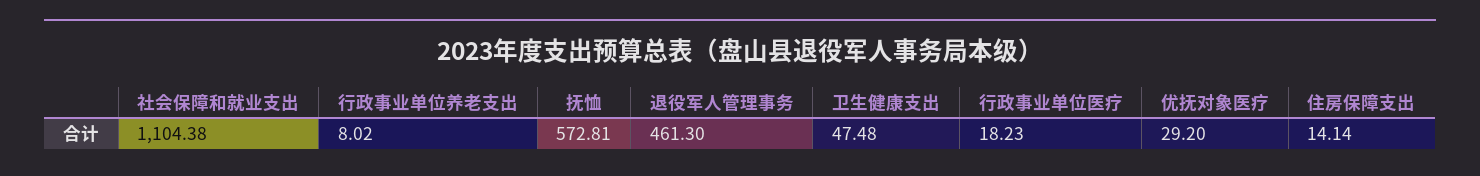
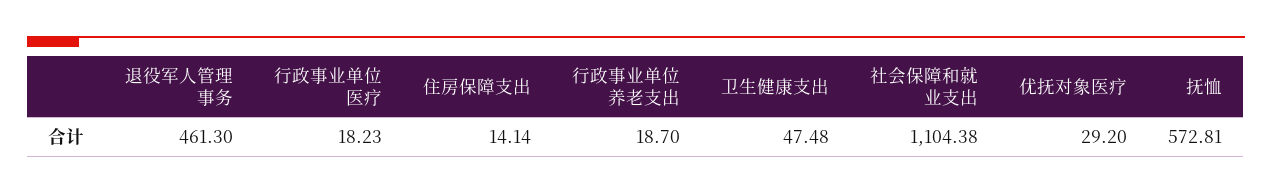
行政事业单位养老支出: 8.02 -> 18.7

